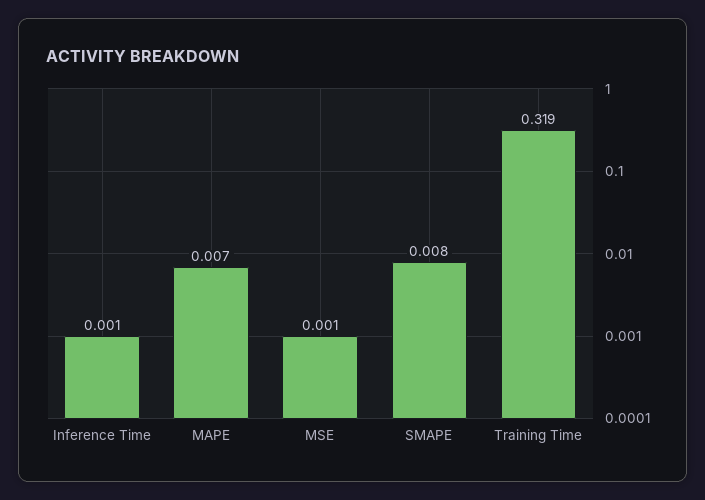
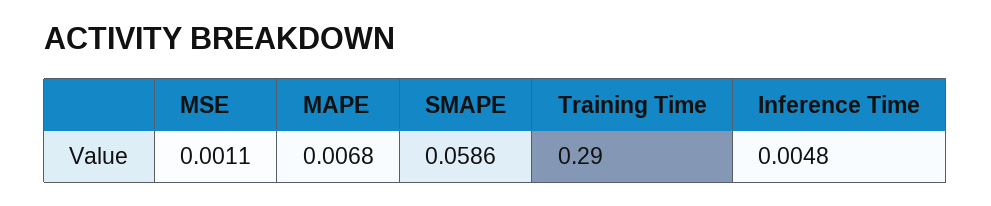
Inference Time: 0.001 -> 0.0048
SMAPE: 0.008 -> 0.0586
Training Time: 0.319 -> 0.29

